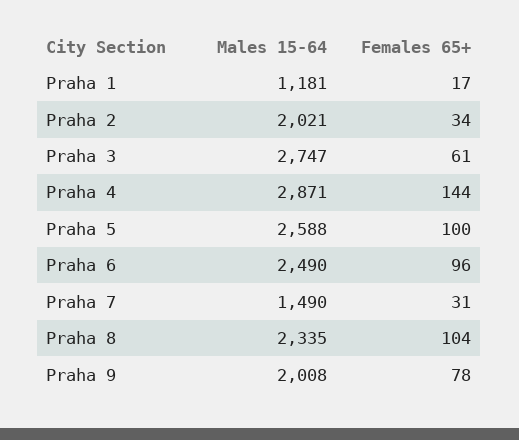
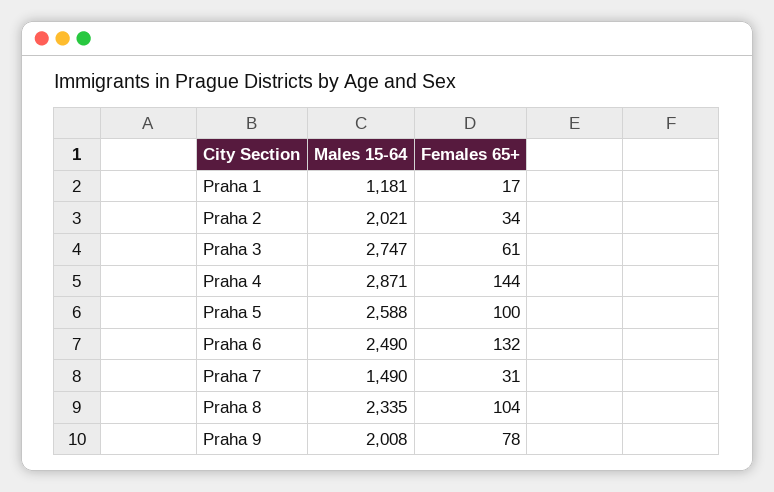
Females 65+, Praha 6: 96 -> 132

